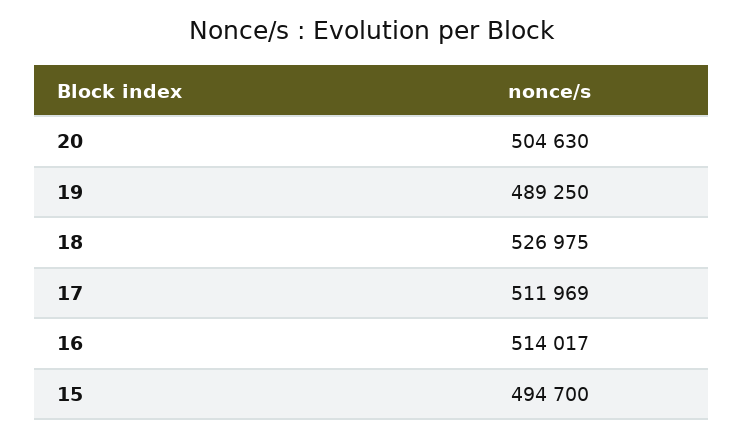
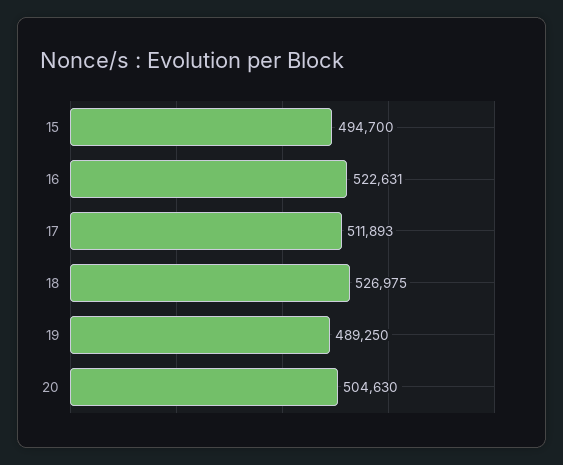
17: 511969 -> 511893
16: 514017 -> 522631

